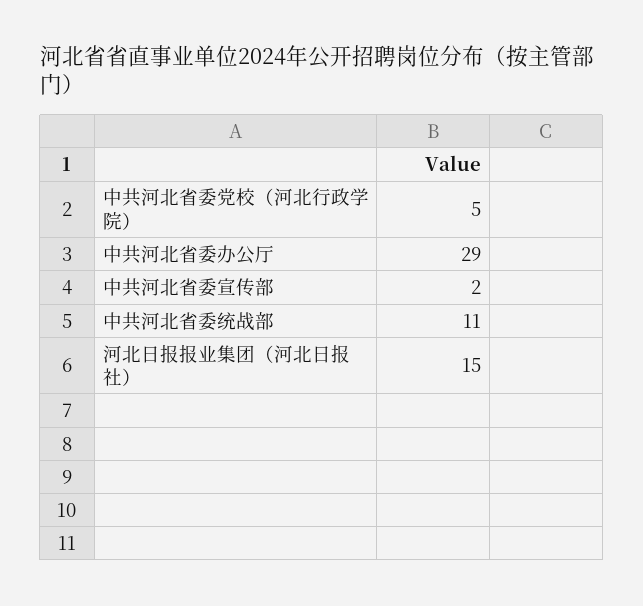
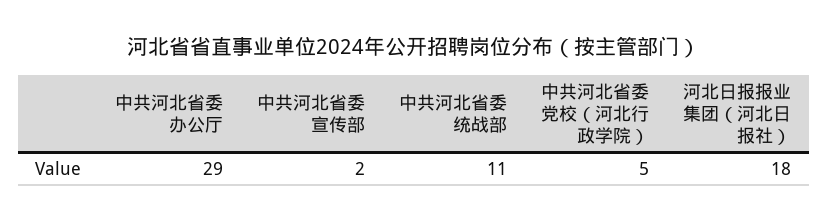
河北日报报业集团（河北日报社）: 15 -> 18

